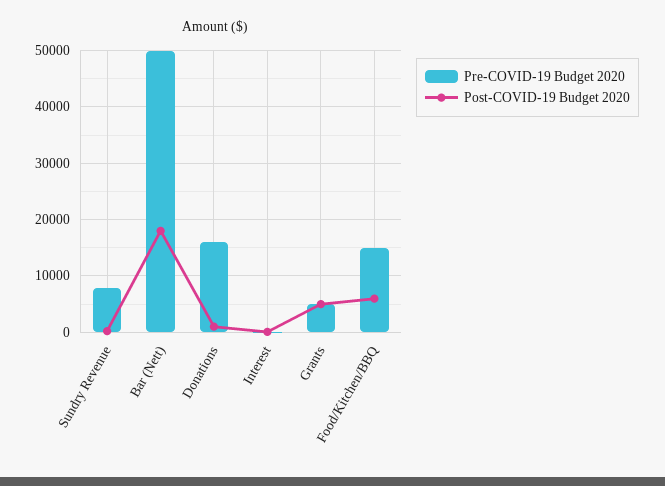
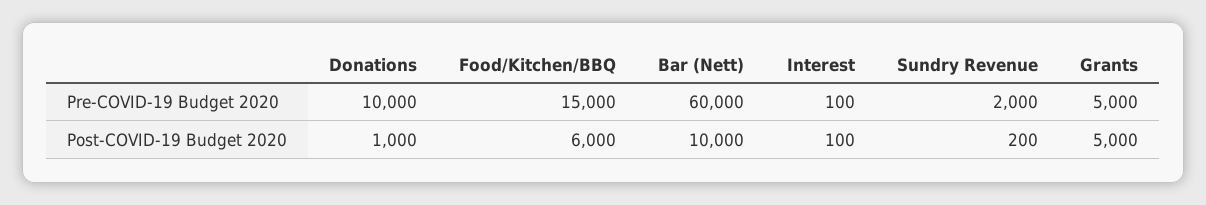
Pre-COVID-19 Budget 2020, Sundry Revenue: 8000 -> 2000
Pre-COVID-19 Budget 2020, Bar (Nett): 50000 -> 60000
Post-COVID-19 Budget 2020, Bar (Nett): 18000 -> 10000
Pre-COVID-19 Budget 2020, Donations: 16000 -> 10000

